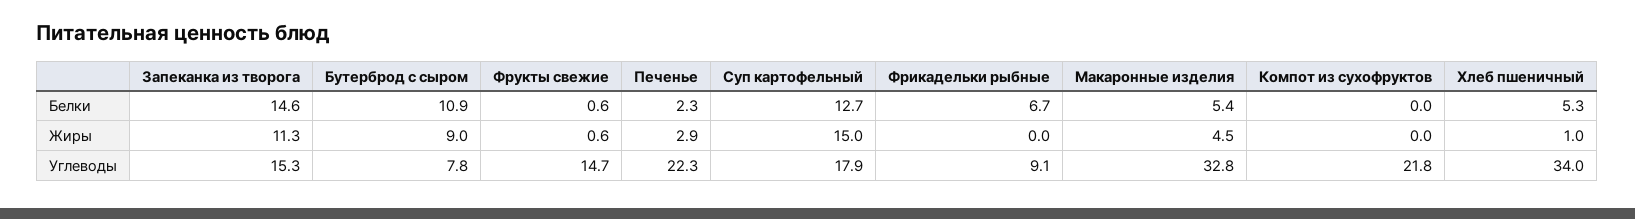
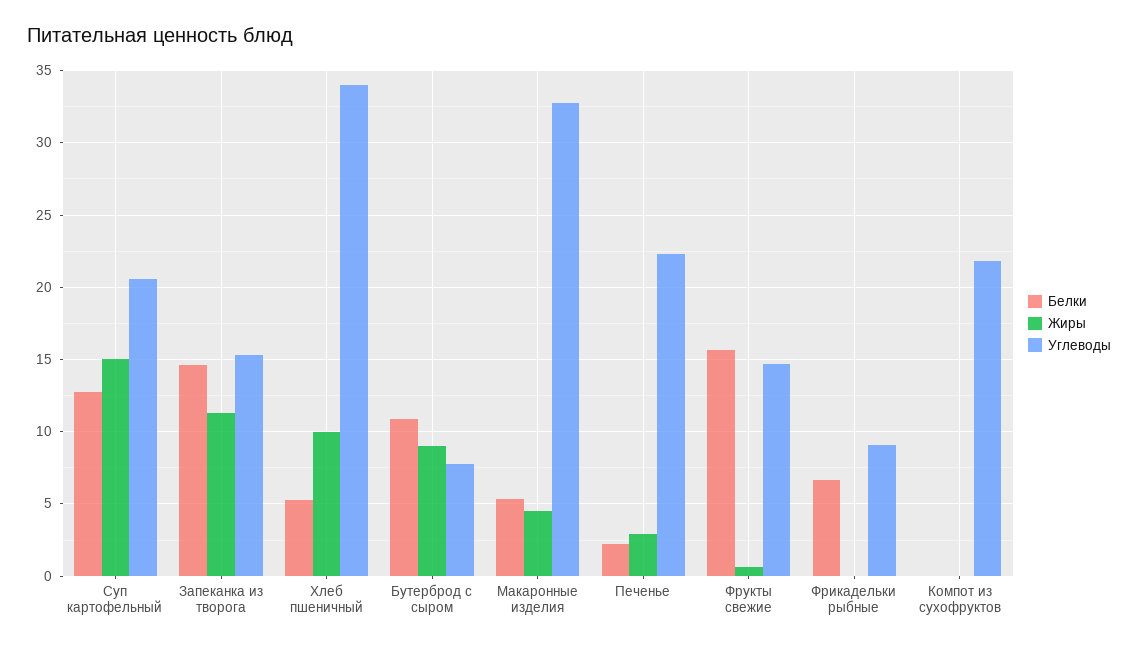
Белки, Фрукты свежие: 0.6 -> 15.5
Жиры, Хлеб пшеничный: 1 -> 10
Углеводы, Суп картофельный: 17.9 -> 20.5

